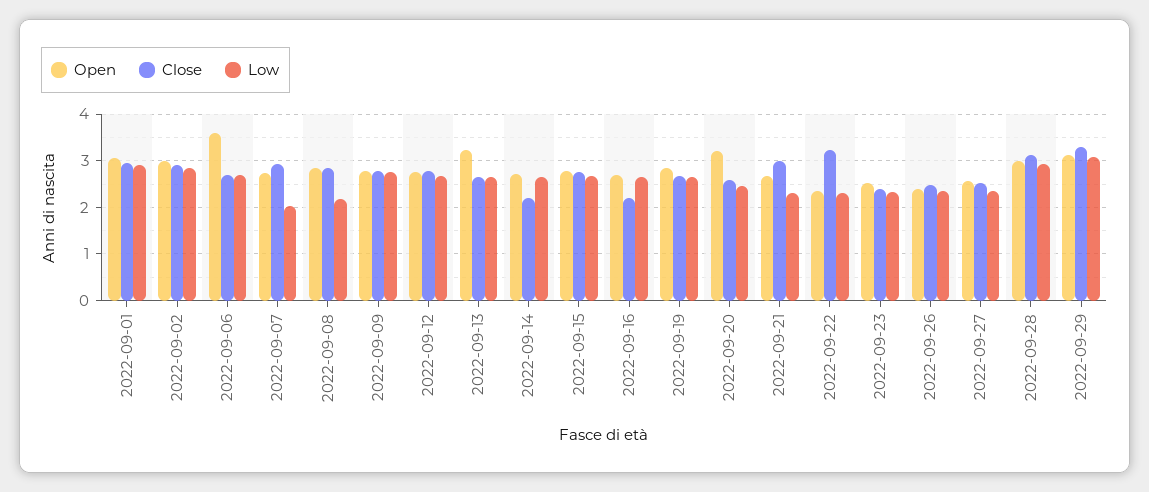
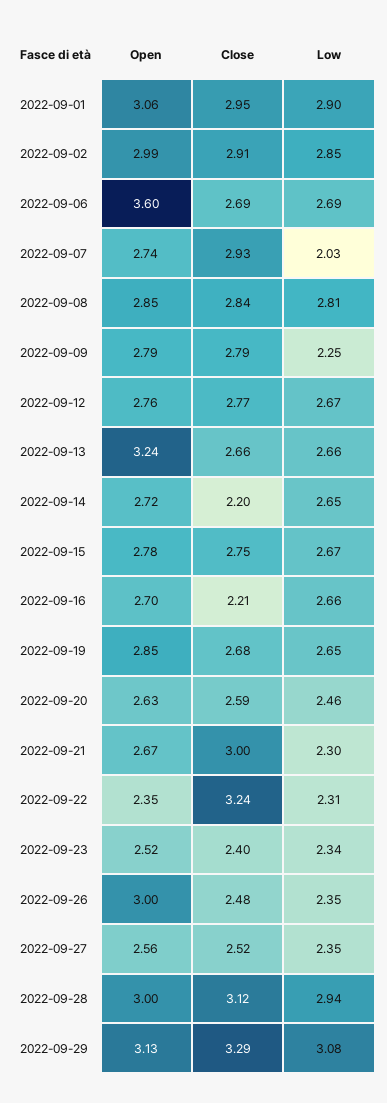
Low, 2022-09-08: 2.2 -> 2.81
Low, 2022-09-09: 2.8 -> 2.25
Open, 2022-09-20: 3.2 -> 2.63
Open, 2022-09-26: 2.4 -> 3

